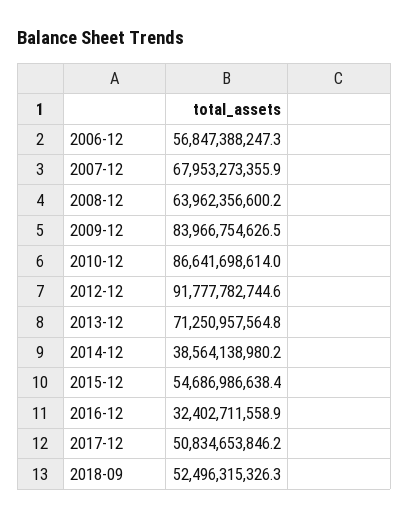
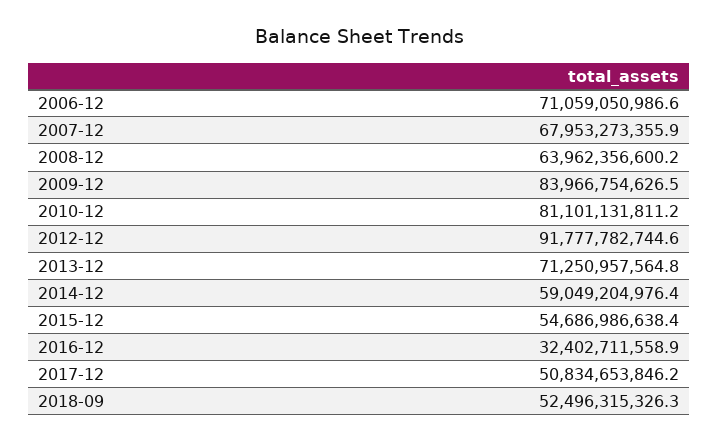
2006-12: 56847388247.3 -> 71059050986.6
2010-12: 86641698614 -> 81101131811.2
2014-12: 38564138980.2 -> 59049204976.4

